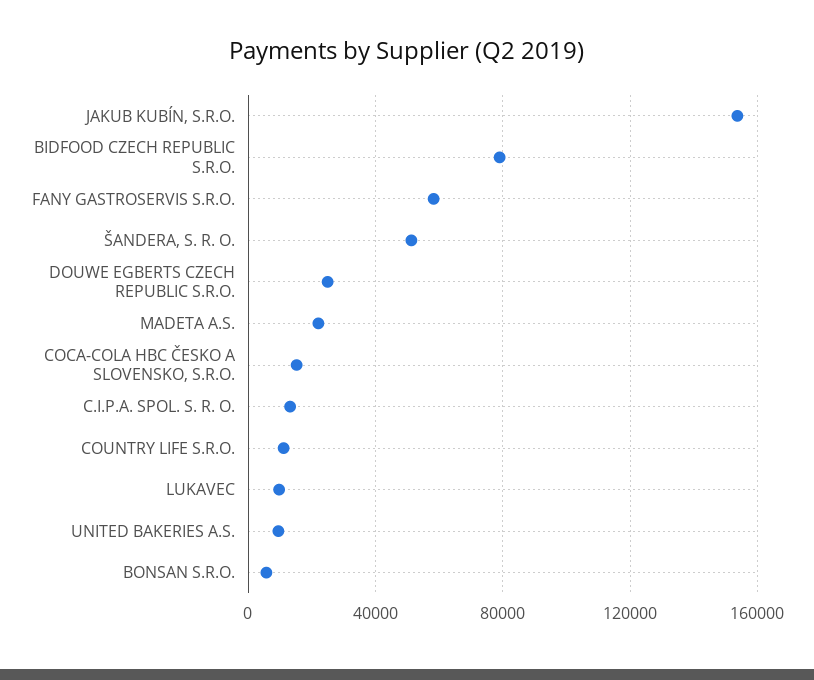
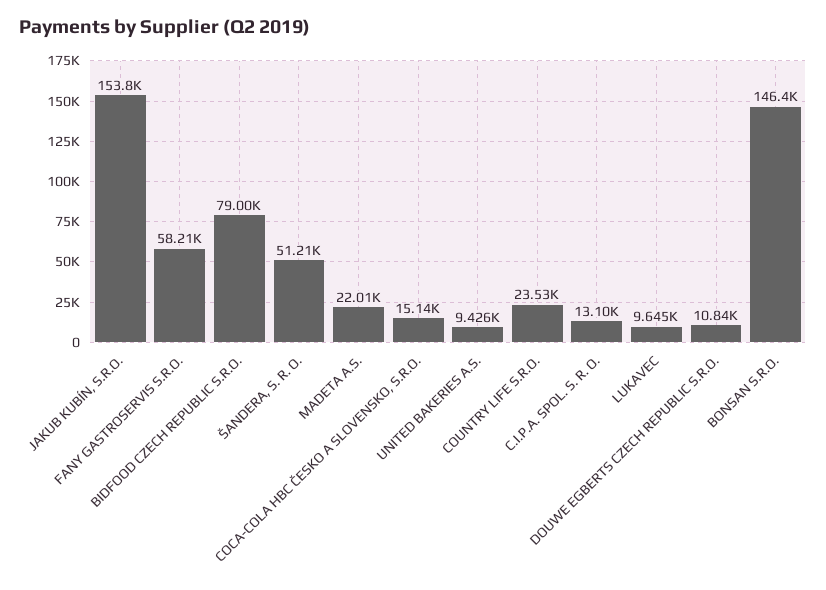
DOUWE EGBERTS CZECH REPUBLIC S.R.O.: 25000 -> 10840
COUNTRY LIFE S.R.O.: 10000 -> 23530
BONSAN S.R.O.: 5000 -> 146400

